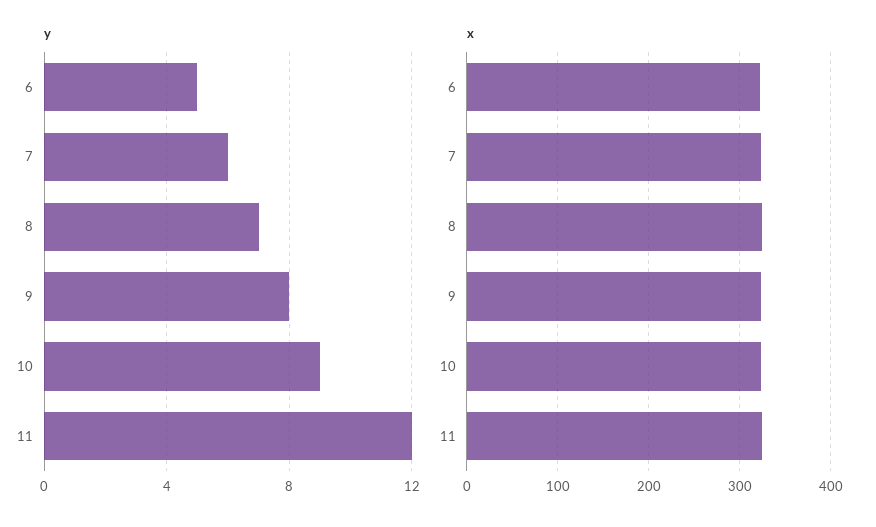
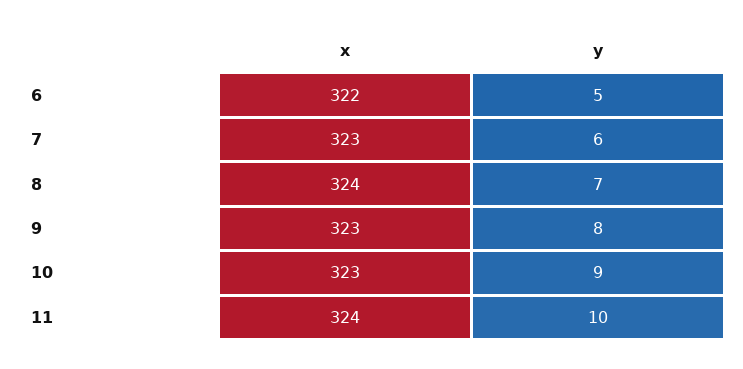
y, 11: 12 -> 10

